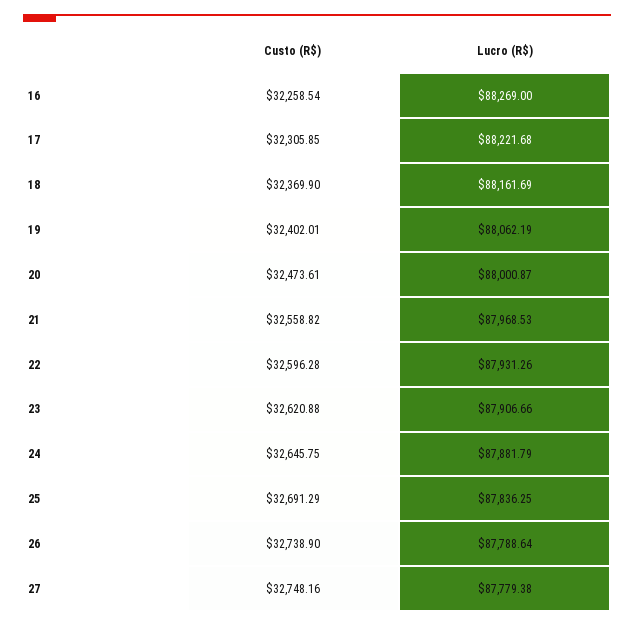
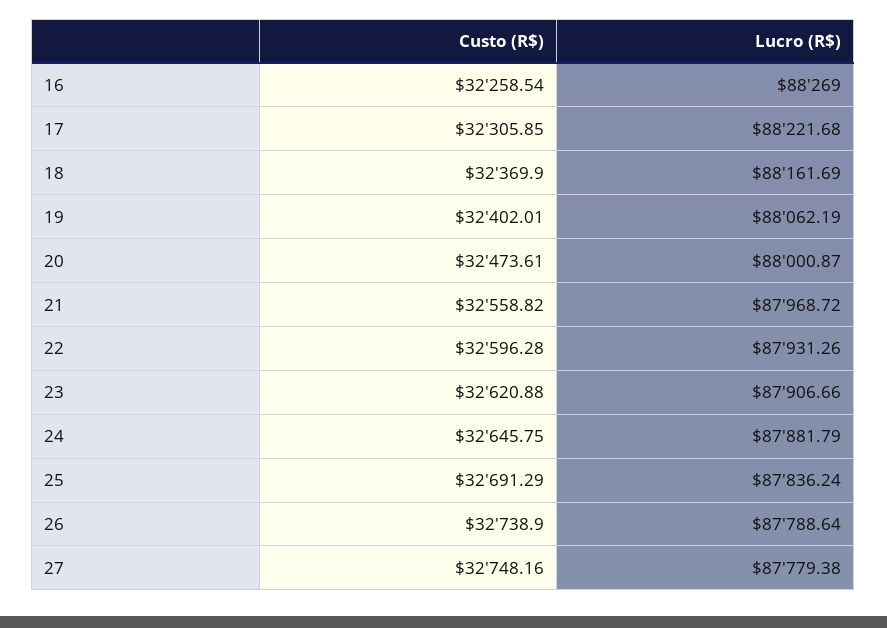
Lucro (R$), 21: 87968.53 -> 87968.72
Lucro (R$), 25: 87836.25 -> 87836.24

